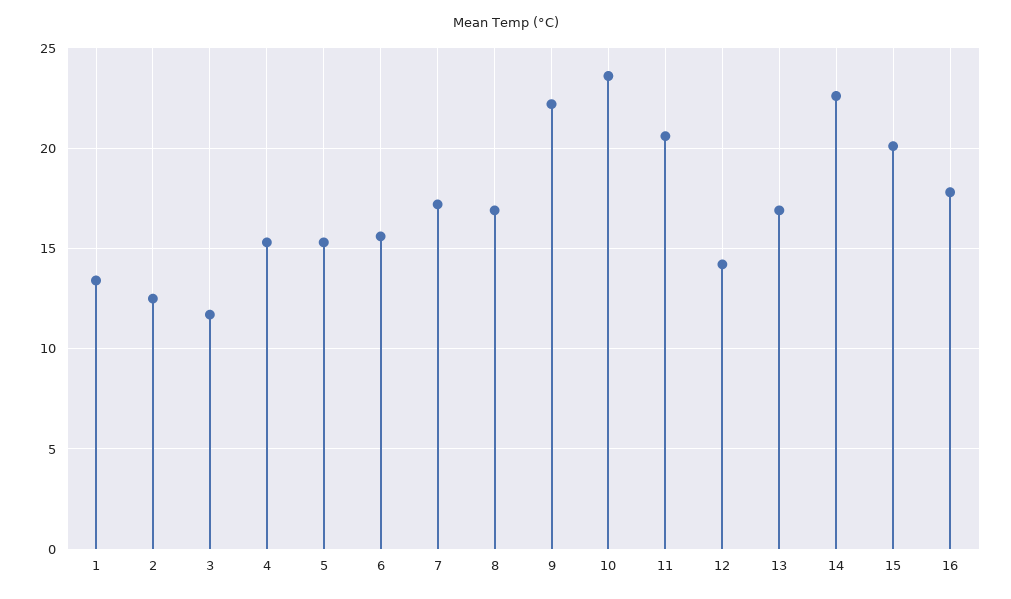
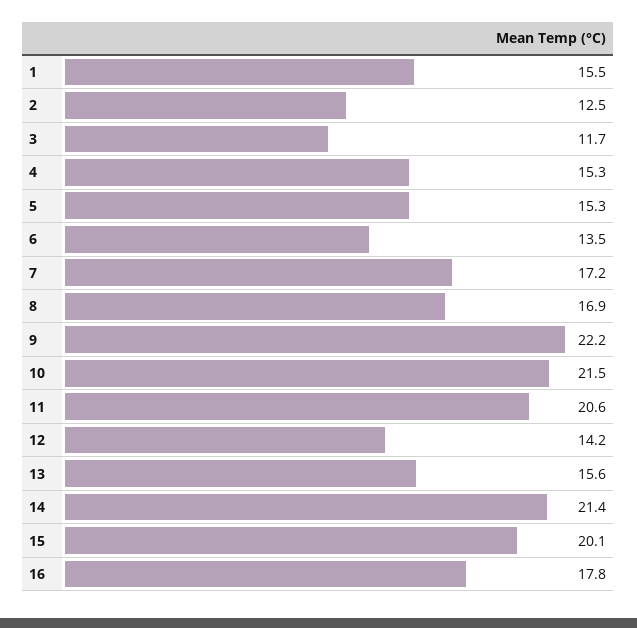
1: 13.5 -> 15.5
6: 15.5 -> 13.5
10: 23.5 -> 21.5
13: 17 -> 15.6
14: 22.5 -> 21.4

